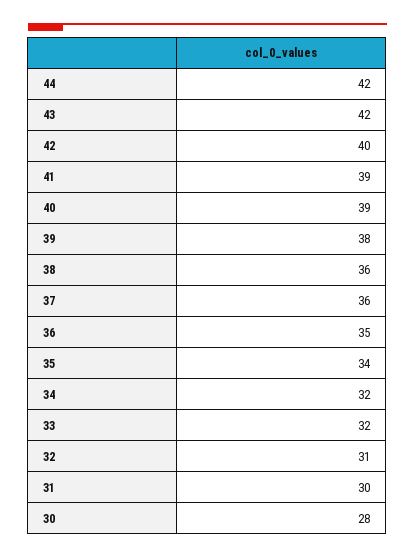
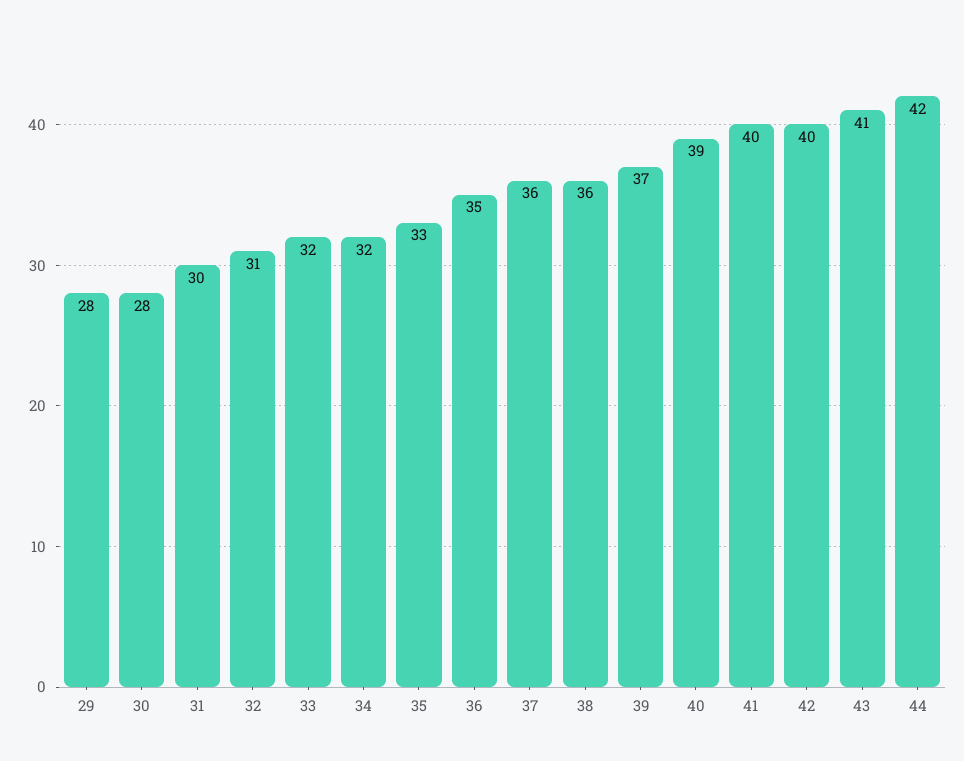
43: 42 -> 41
41: 39 -> 40
39: 38 -> 37
35: 34 -> 33
29: none -> 28

